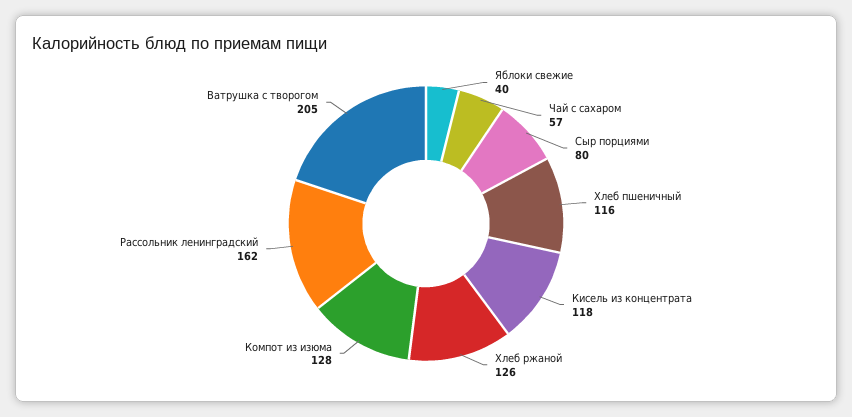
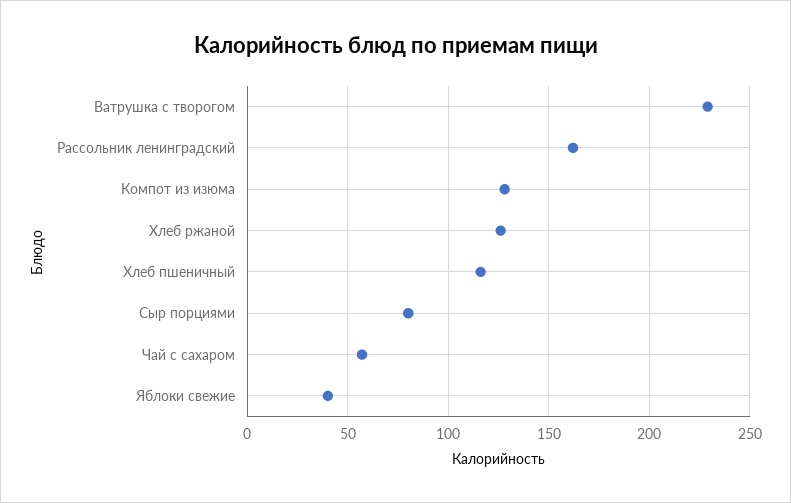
Кисель из концентрата: 118 -> none
Ватрушка с творогом: 205 -> 230

